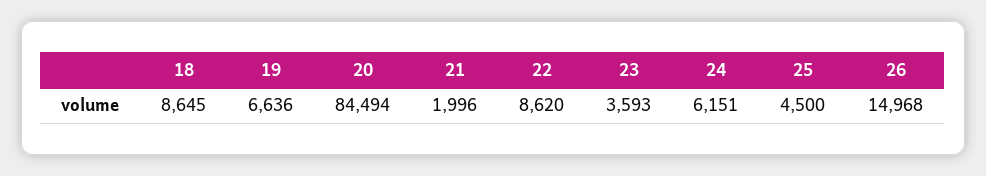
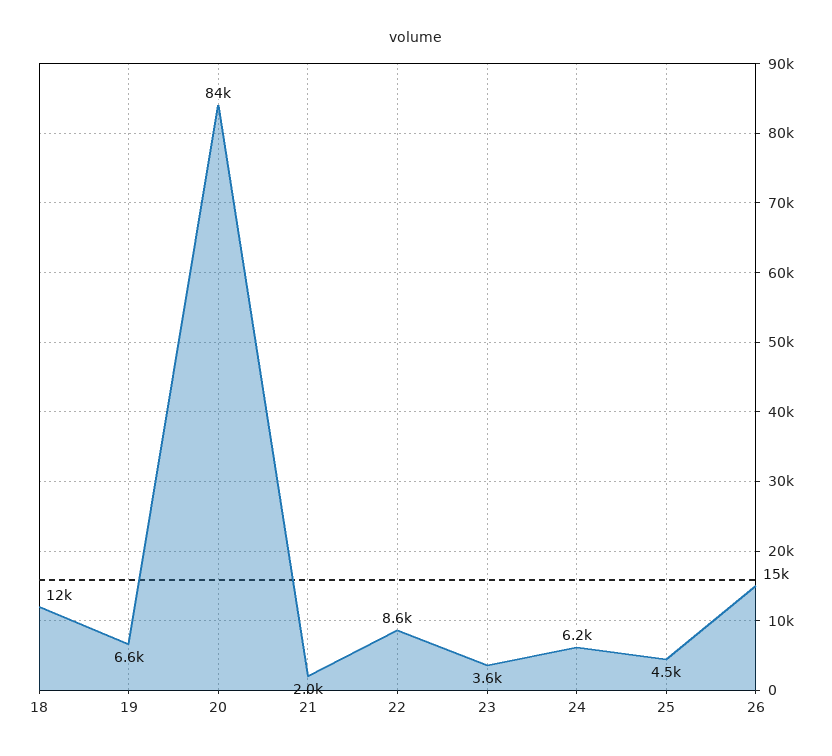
18: 8645 -> 12000

